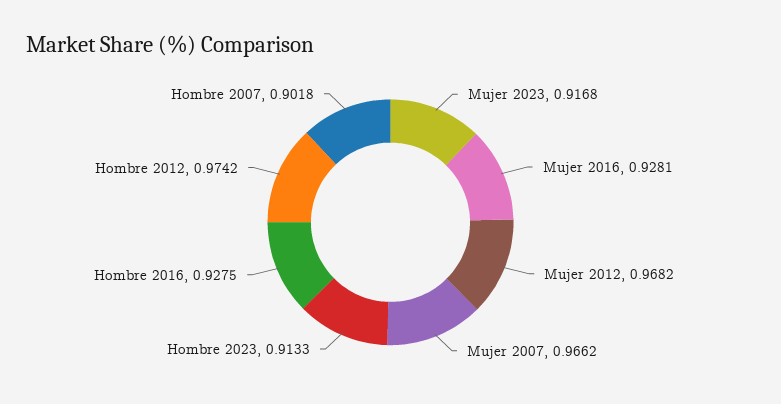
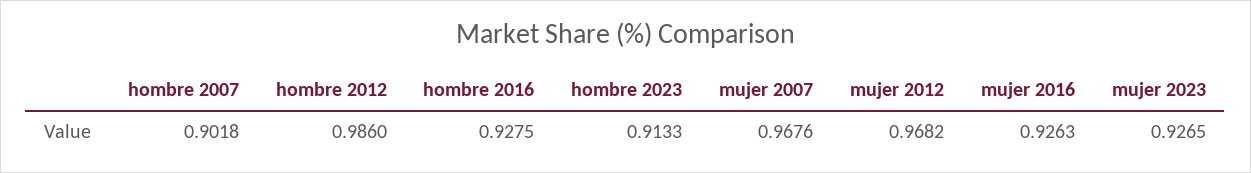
Mujer 2023: 0.9168 -> 0.9265
Mujer 2016: 0.9281 -> 0.9263
Mujer 2007: 0.9662 -> 0.9676
Hombre 2012: 0.9742 -> 0.986

